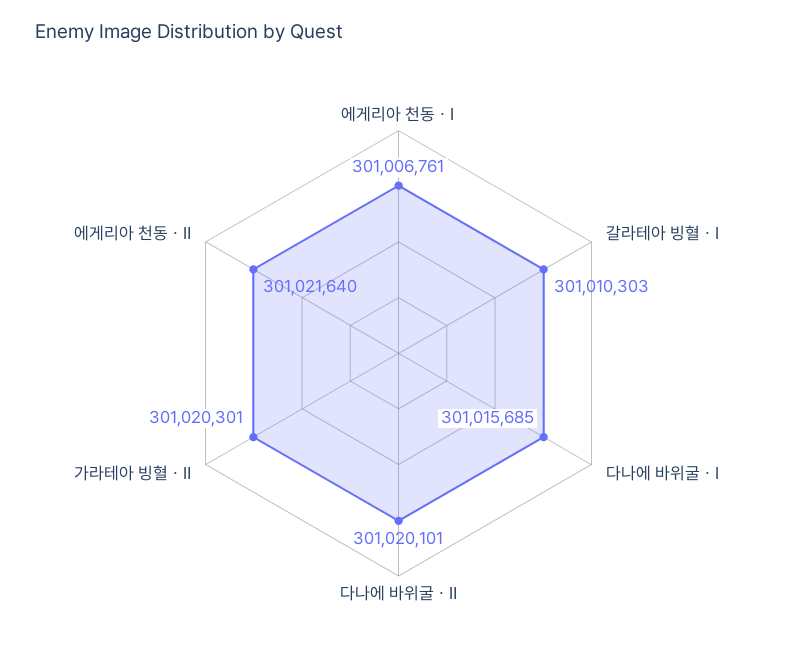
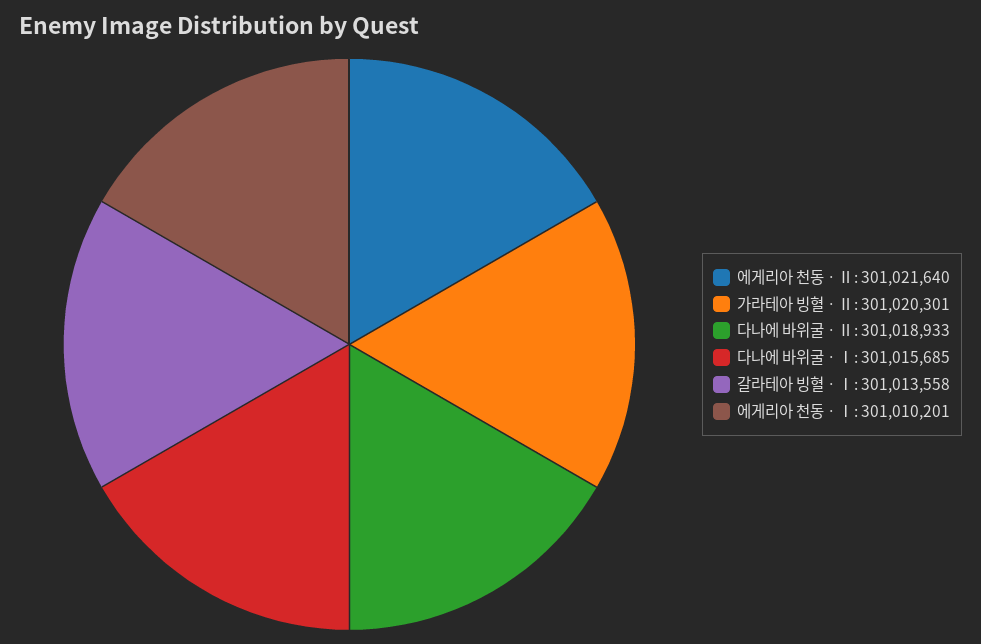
에게리아 천동ㆍⅠ: 301006761 -> 301010201
갈라테아 빙혈ㆍⅠ: 301010303 -> 301013558
다나에 바위굴ㆍⅡ: 301020101 -> 301018933

